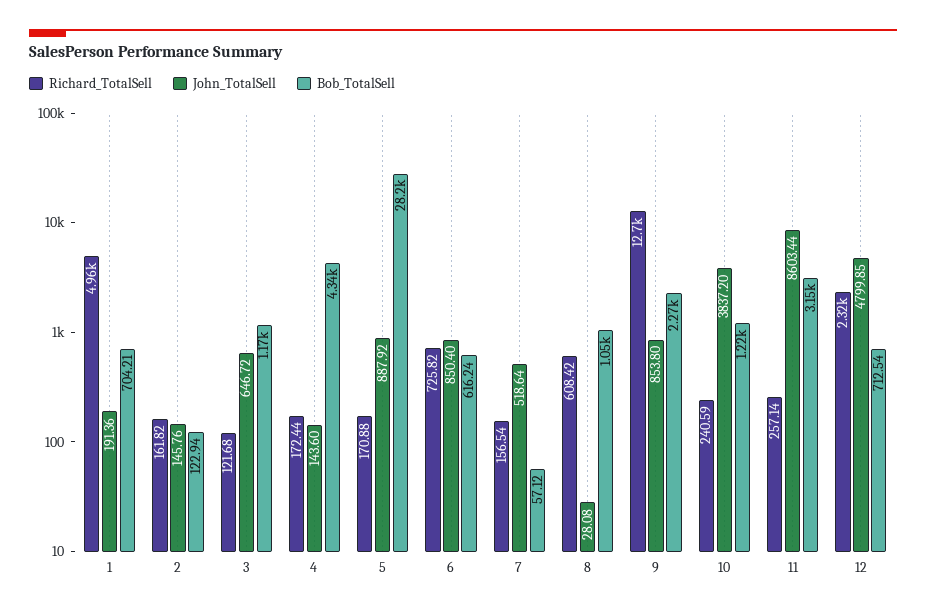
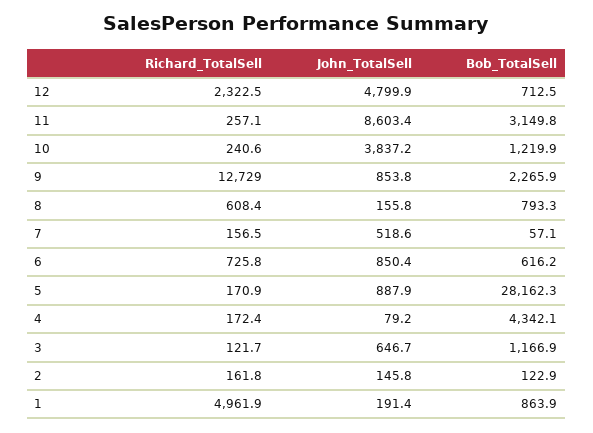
Bob_TotalSell, 1: 704.21 -> 863.9
John_TotalSell, 4: 143.6 -> 79.2
John_TotalSell, 8: 28.08 -> 155.8
Bob_TotalSell, 8: 1050 -> 793.3

